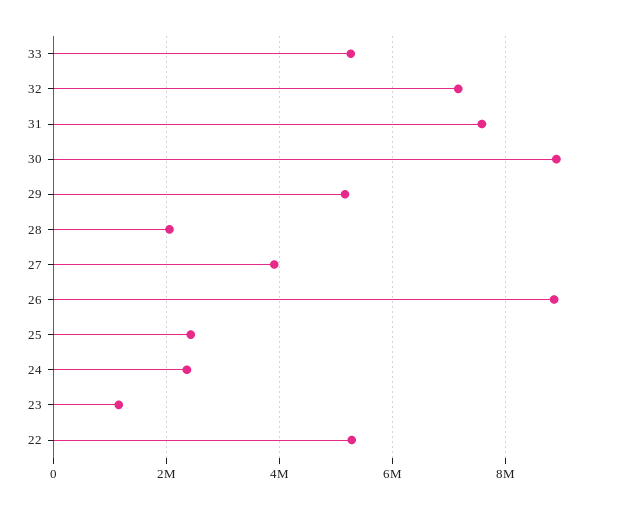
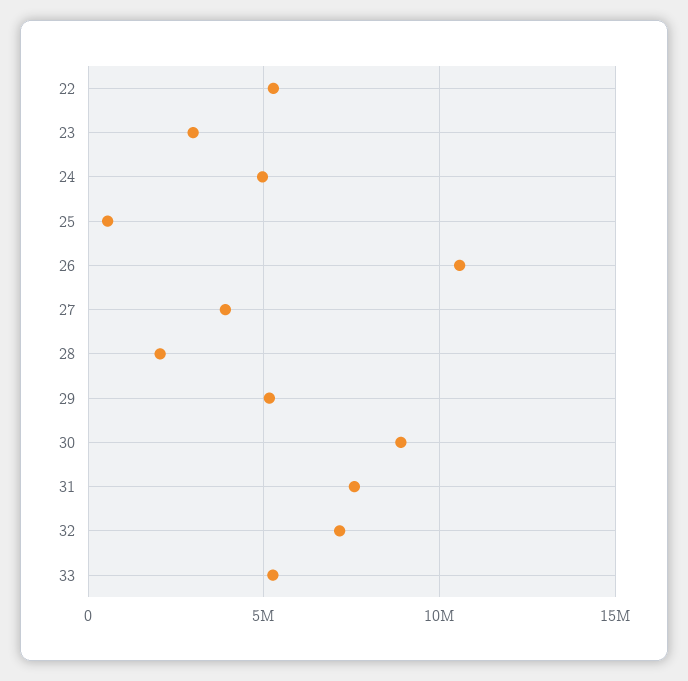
26: 8800000 -> 10500000
25: 2400000 -> 500000
24: 2400000 -> 5000000
23: 1200000 -> 3000000

